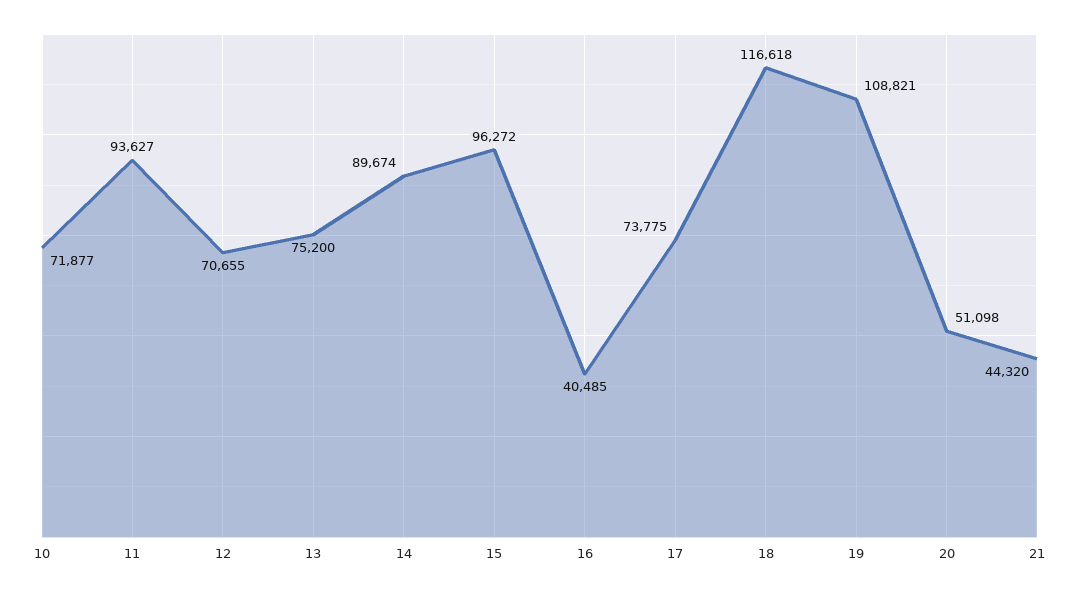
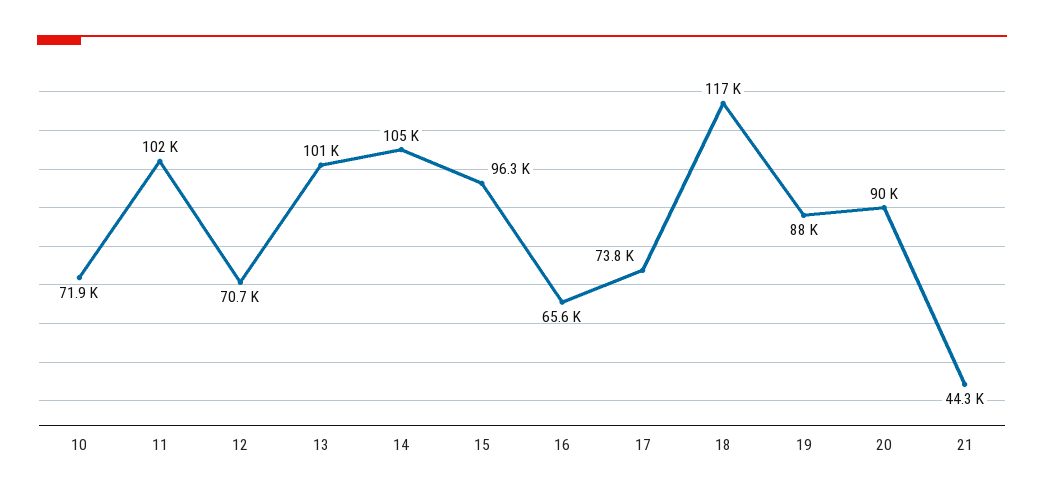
11: 93627 -> 102000
13: 75200 -> 101000
14: 89674 -> 105000
16: 40485 -> 65600
19: 108821 -> 88000
20: 51098 -> 90000

